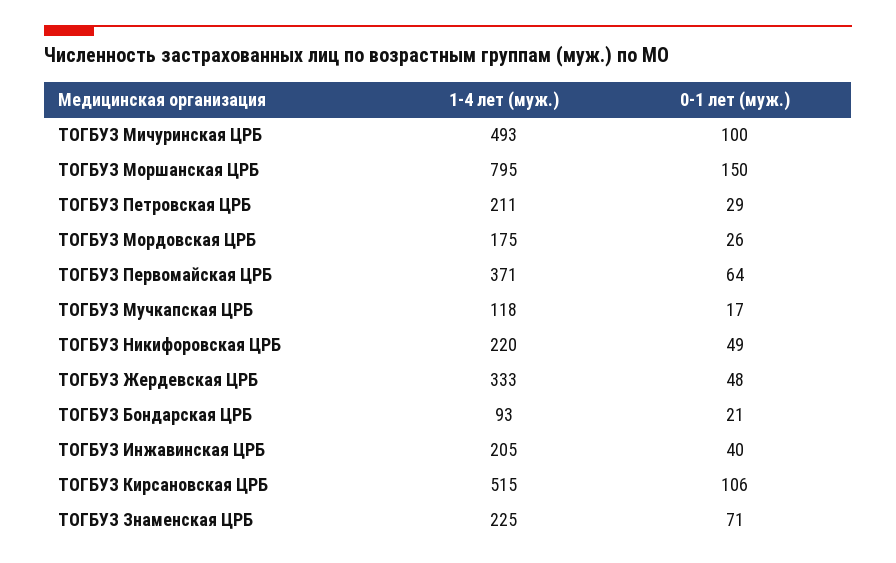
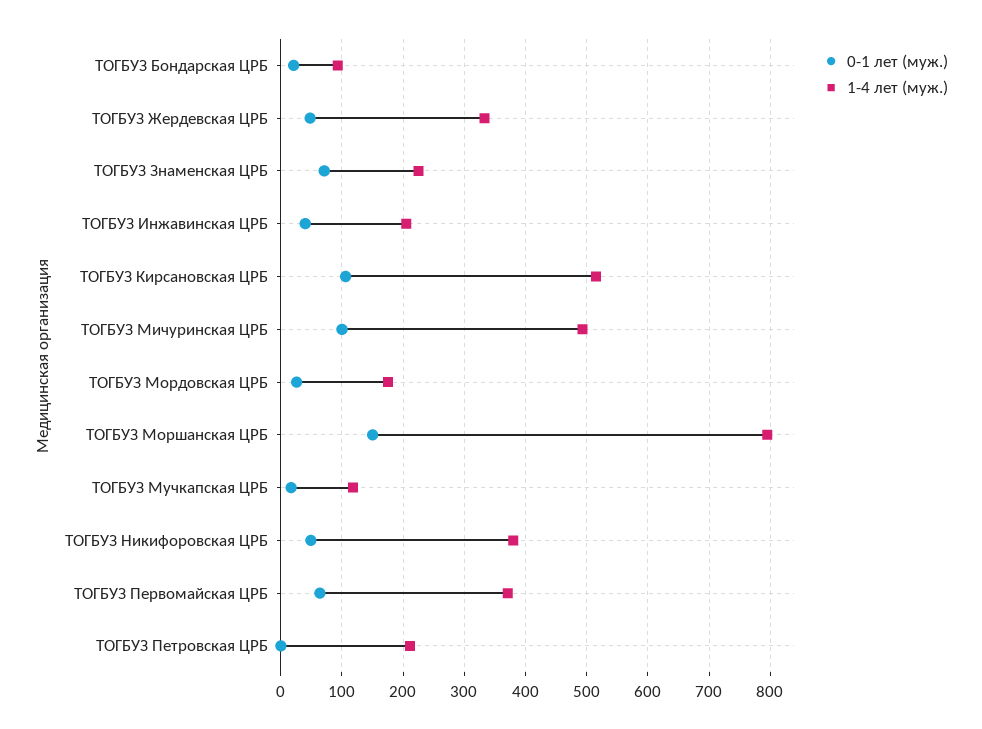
0-1 лет (муж.), ТОГБУЗ Петровская ЦРБ: 29 -> 0
1-4 лет (муж.), ТОГБУЗ Никифоровская ЦРБ: 220 -> 380

